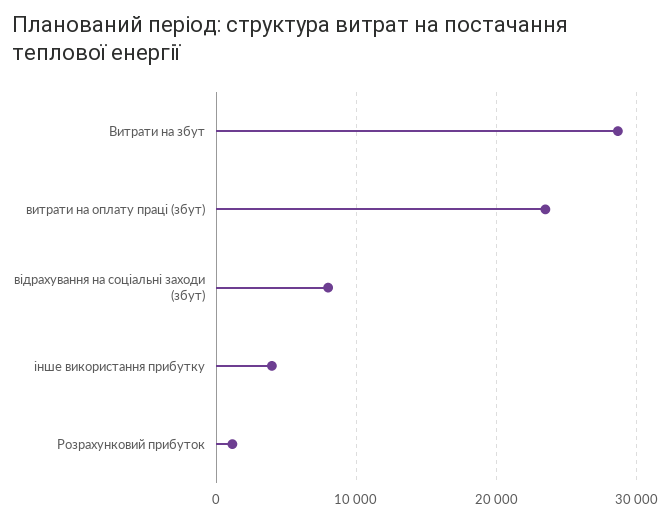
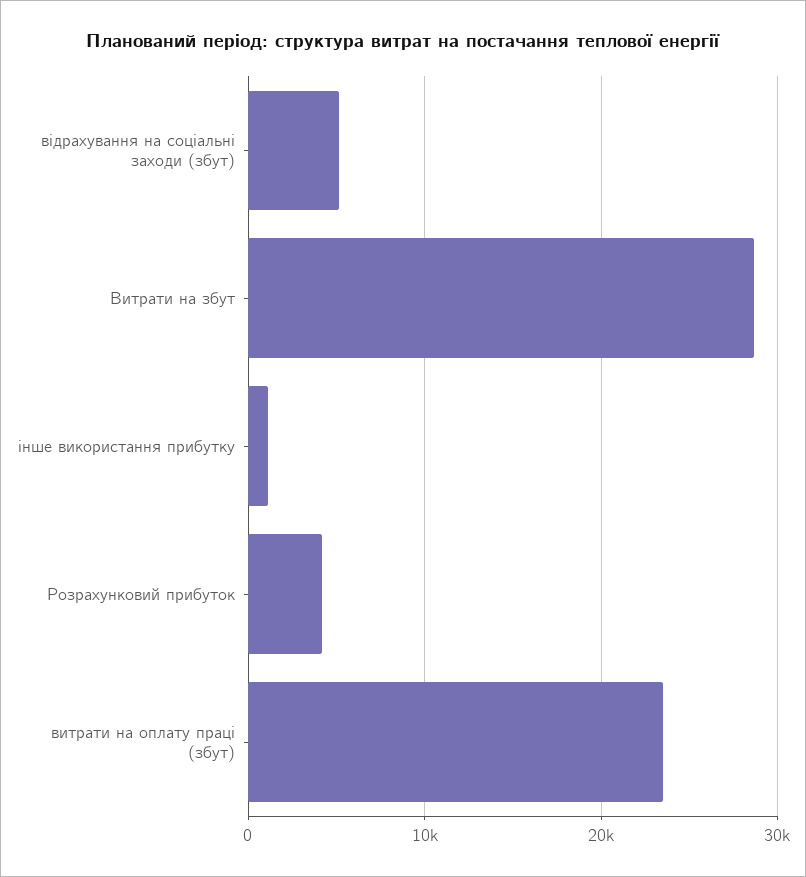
відрахування на соціальні заходи (збут): 8000 -> 5000
інше використання прибутку: 4000 -> 1000
Розрахунковий прибуток: 1000 -> 4000

